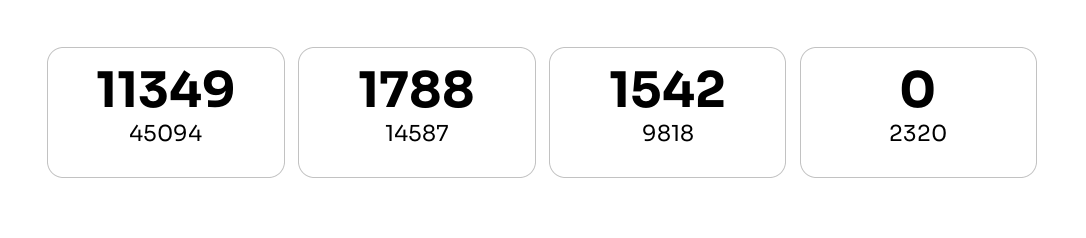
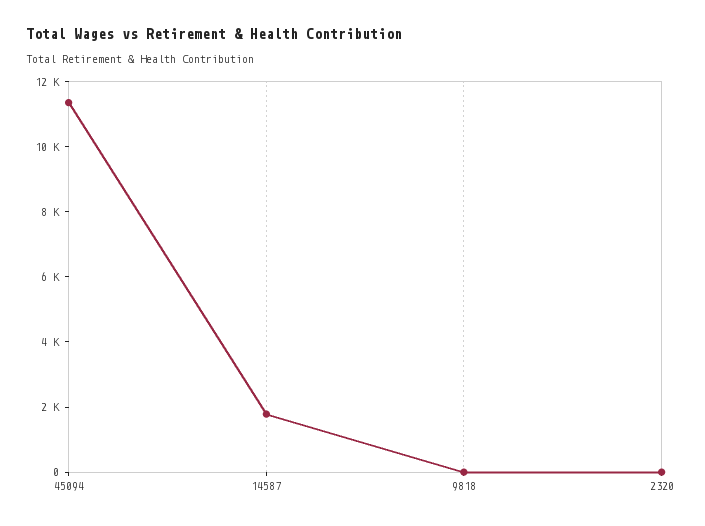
9818: 1542 -> 0

